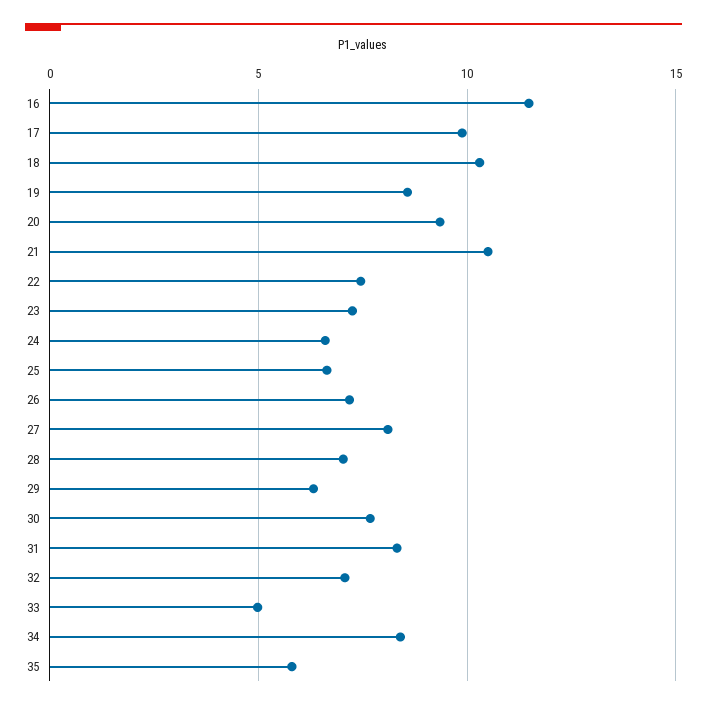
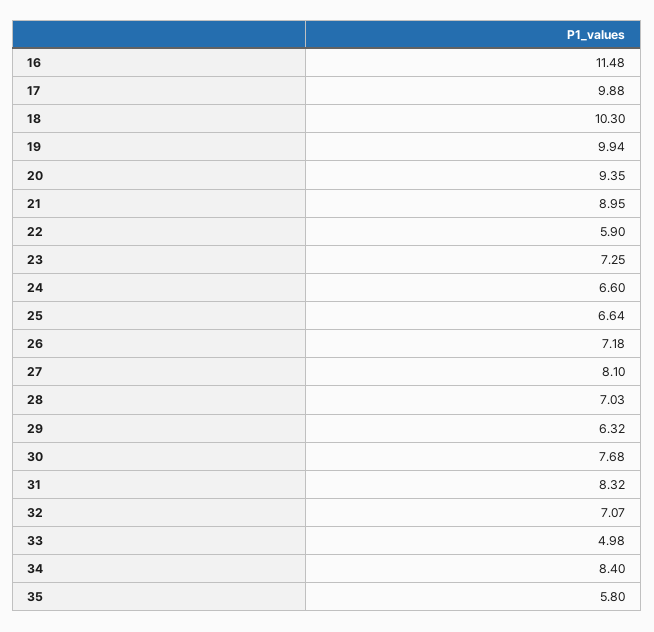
19: 8.5 -> 9.94
21: 10.5 -> 8.95
22: 7.5 -> 5.9

